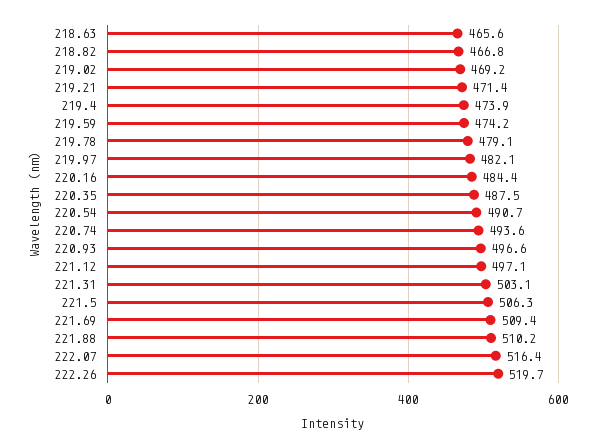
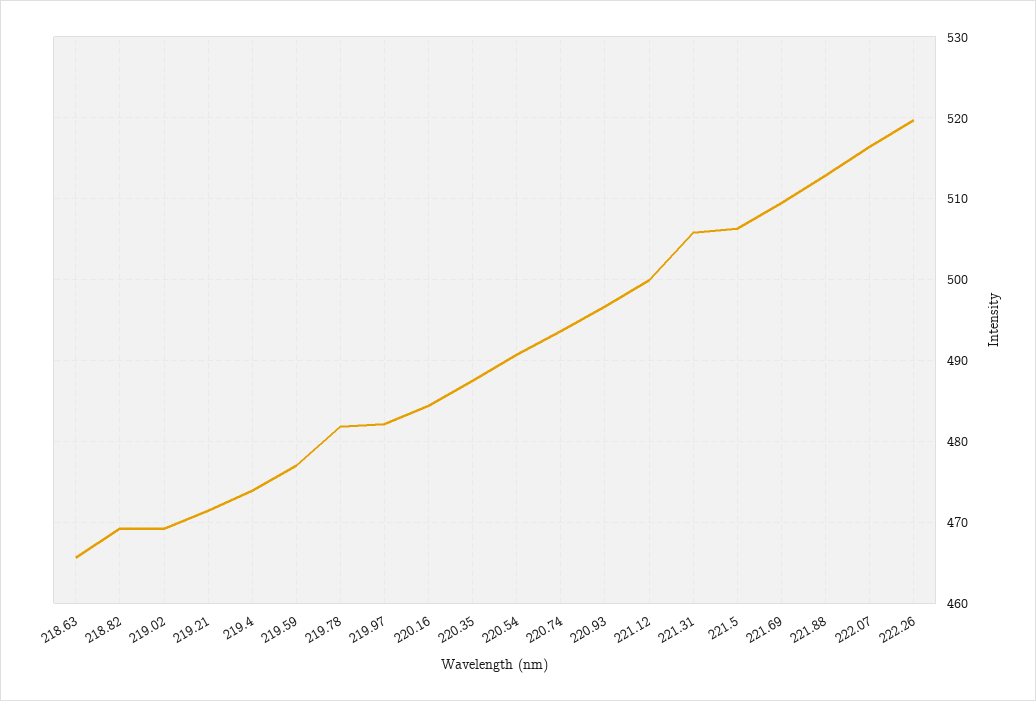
218.82: 466.8 -> 469
219.59: 474.2 -> 477
219.78: 479.1 -> 482
221.12: 497.1 -> 500
221.31: 503.1 -> 506
221.88: 510.2 -> 513

